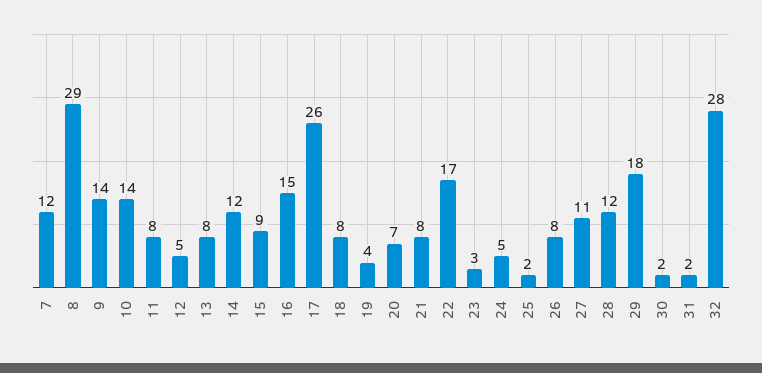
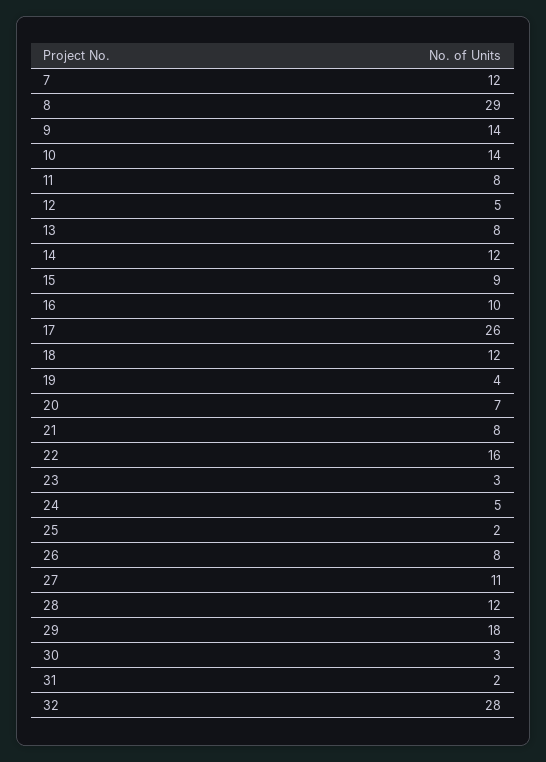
16: 15 -> 10
18: 8 -> 12
22: 17 -> 16
30: 2 -> 3

